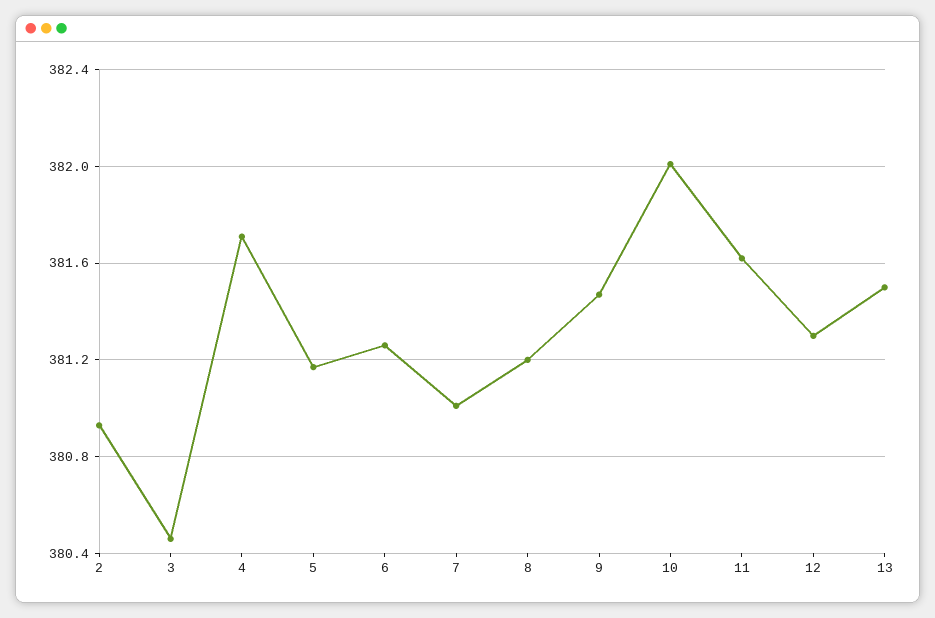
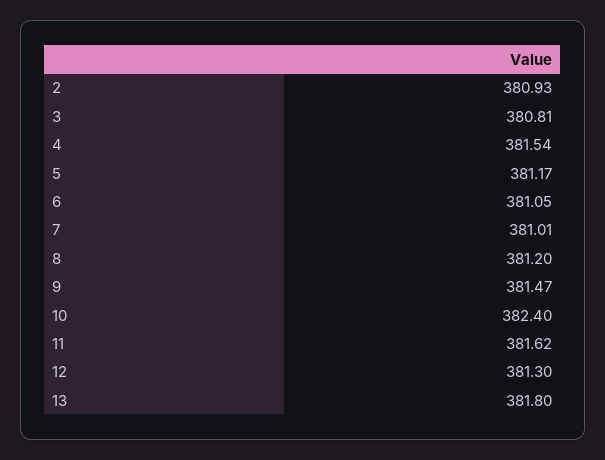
3: 380.45 -> 380.81
4: 381.7 -> 381.54
6: 381.25 -> 381.05
10: 382 -> 382.4
13: 381.5 -> 381.8

